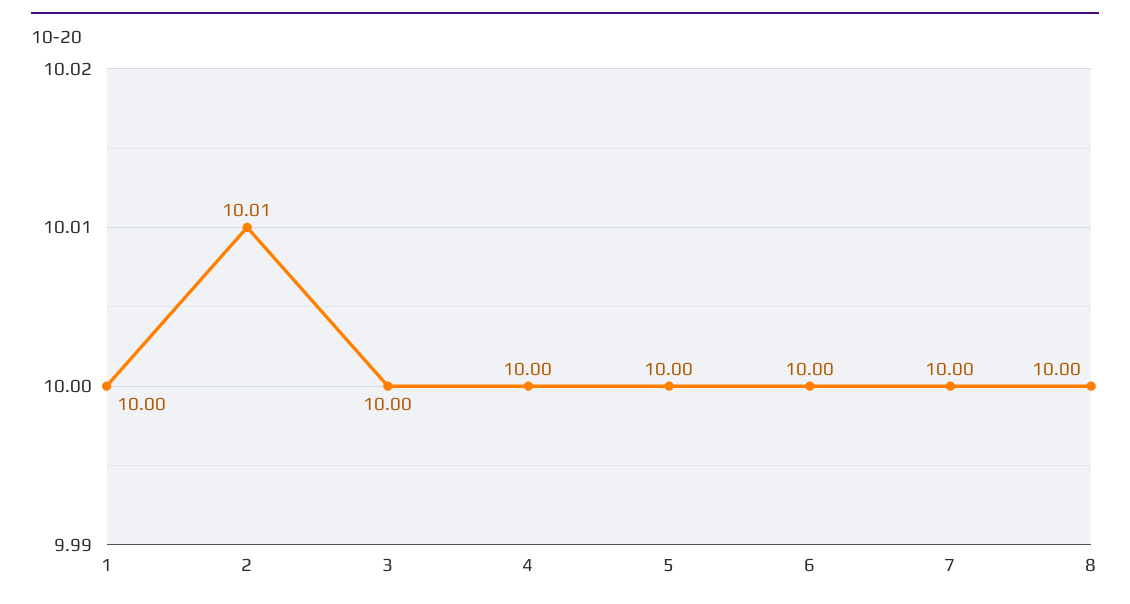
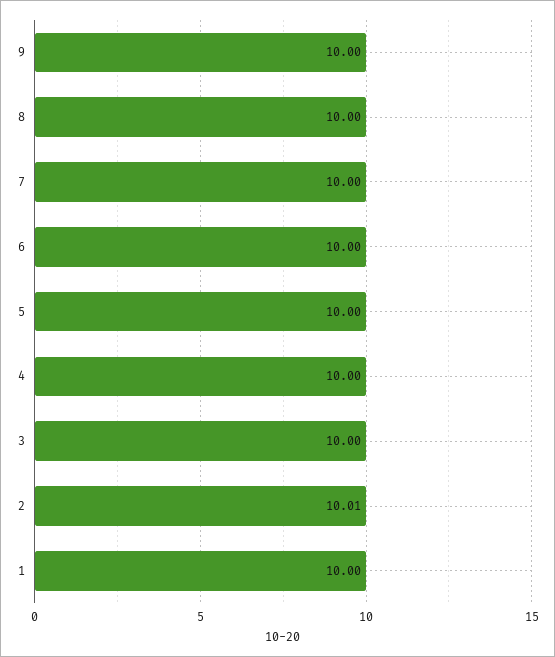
9: none -> 10

